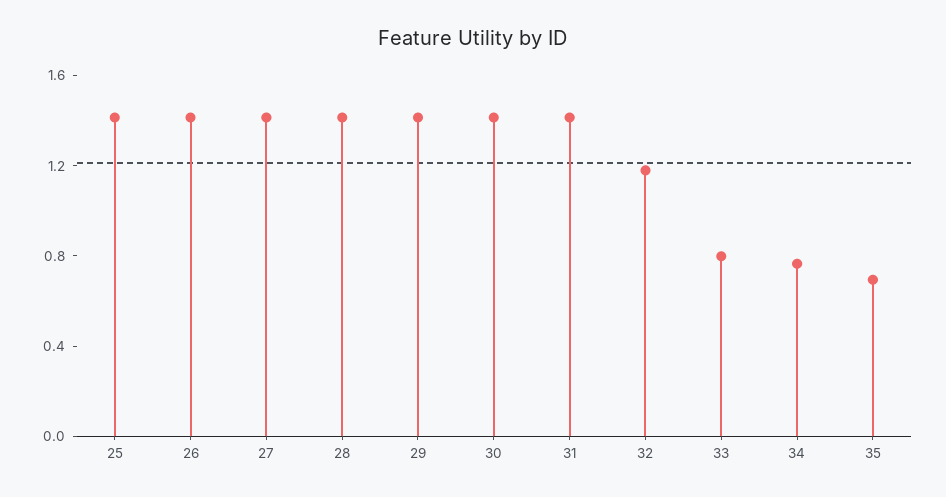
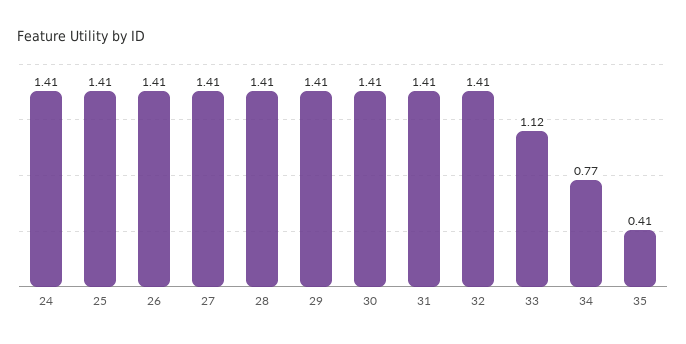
32: 1.2 -> 1.41
33: 0.8 -> 1.12
35: 0.7 -> 0.41
24: none -> 1.41

